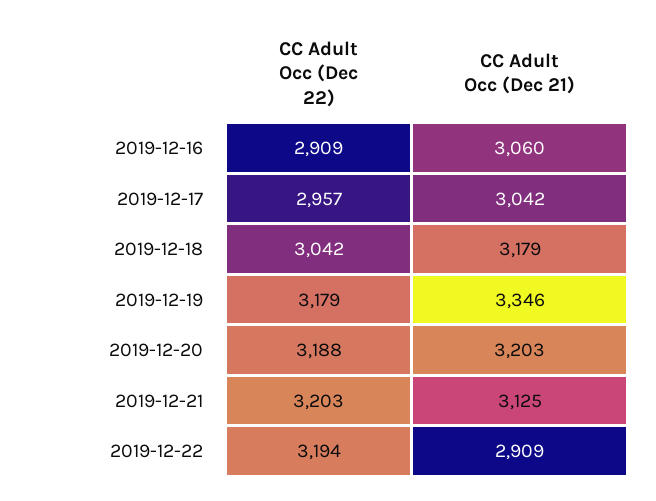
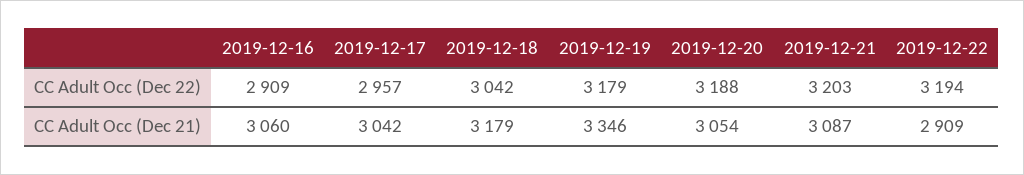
CC Adult Occ (Dec 21), 2019-12-20: 3203 -> 3054
CC Adult Occ (Dec 21), 2019-12-21: 3125 -> 3087

